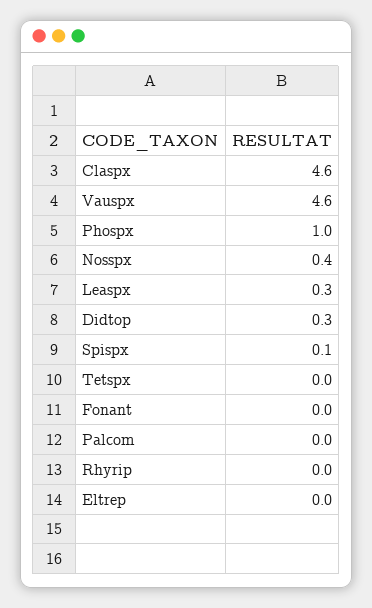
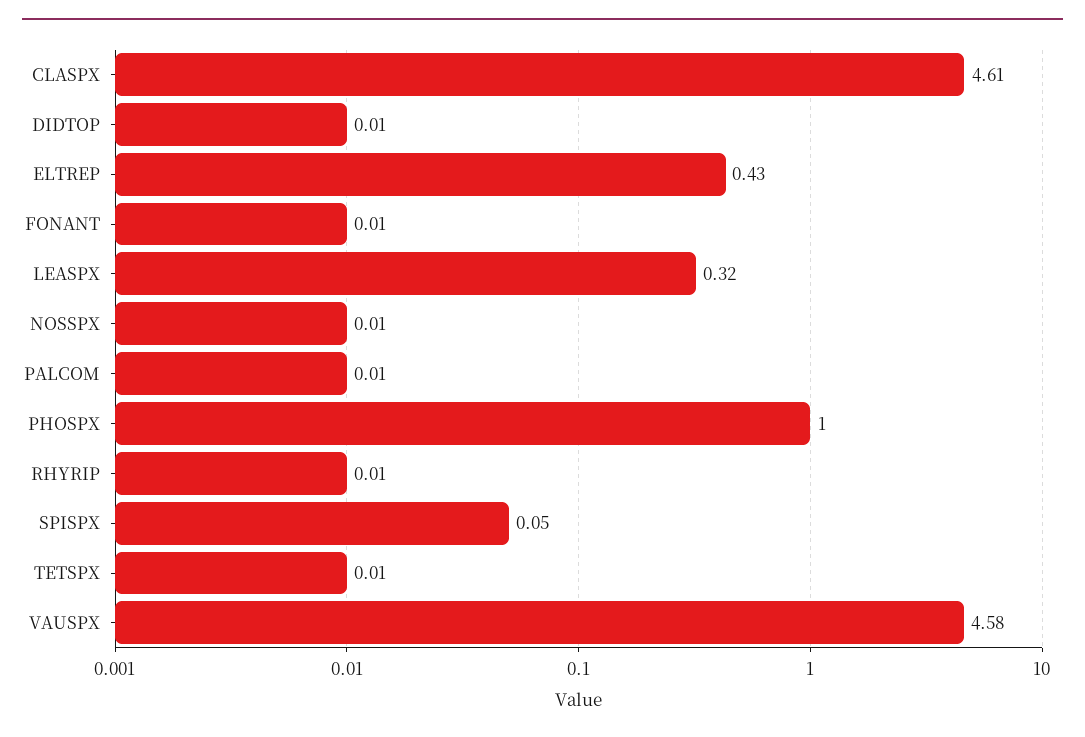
Nosspx: 0.4 -> 0.01
Didtop: 0.3 -> 0.01
Eltrep: 0 -> 0.43

